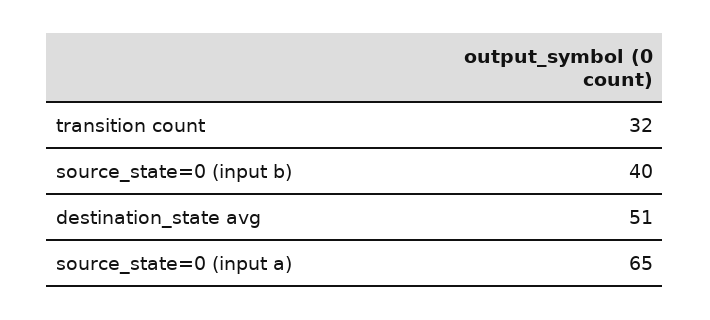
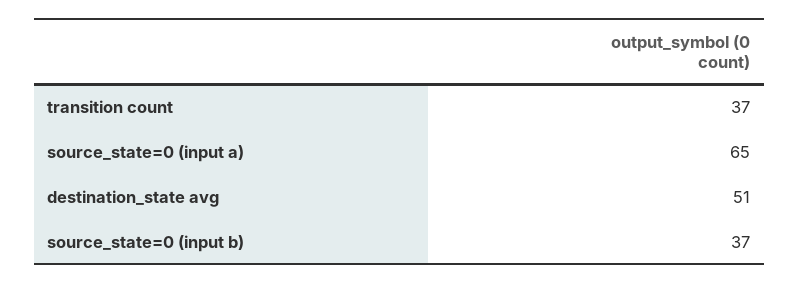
transition count: 32 -> 37
source_state=0 (input b): 40 -> 37

